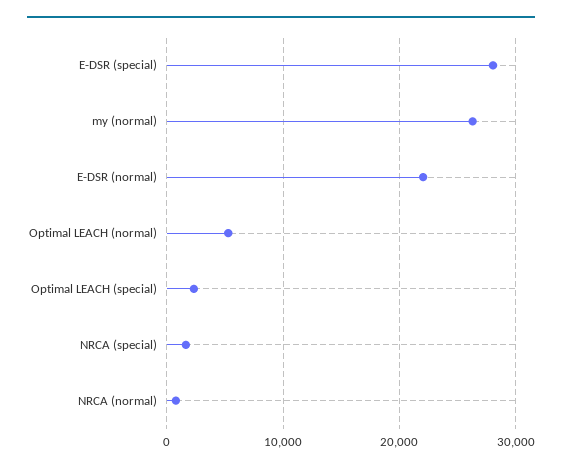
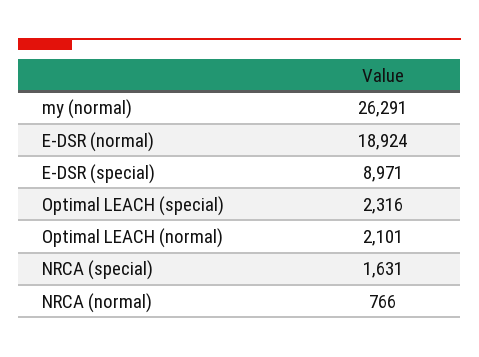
E-DSR (special): 28000 -> 8971
E-DSR (normal): 22000 -> 18924
Optimal LEACH (normal): 5000 -> 2101

